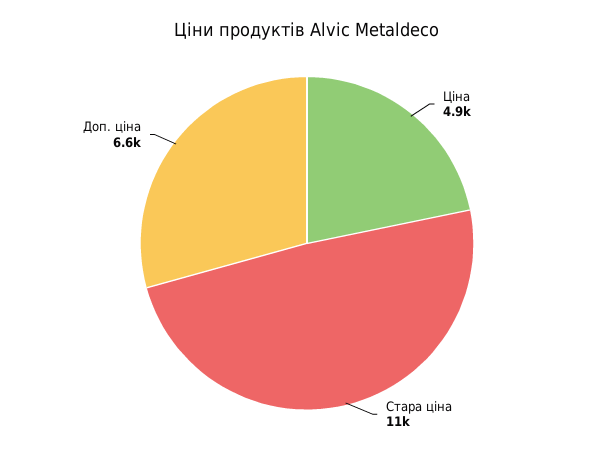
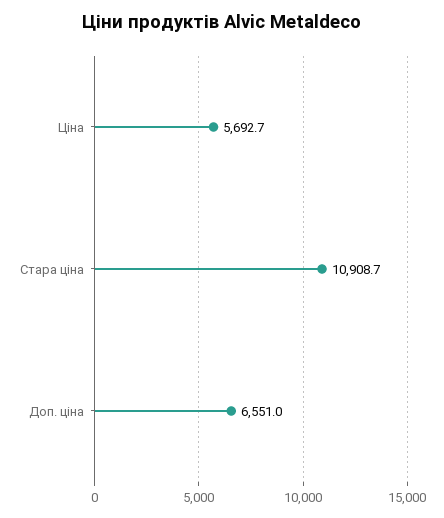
Ціна: 4900 -> 5692.7

